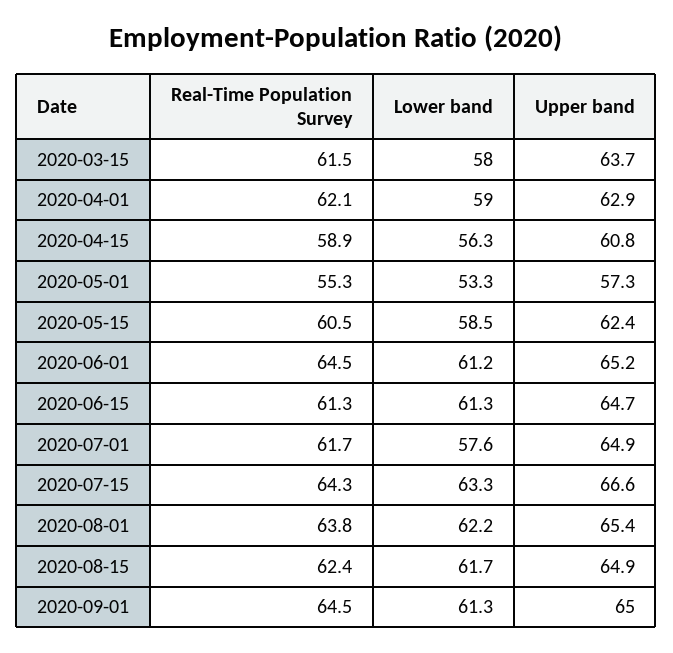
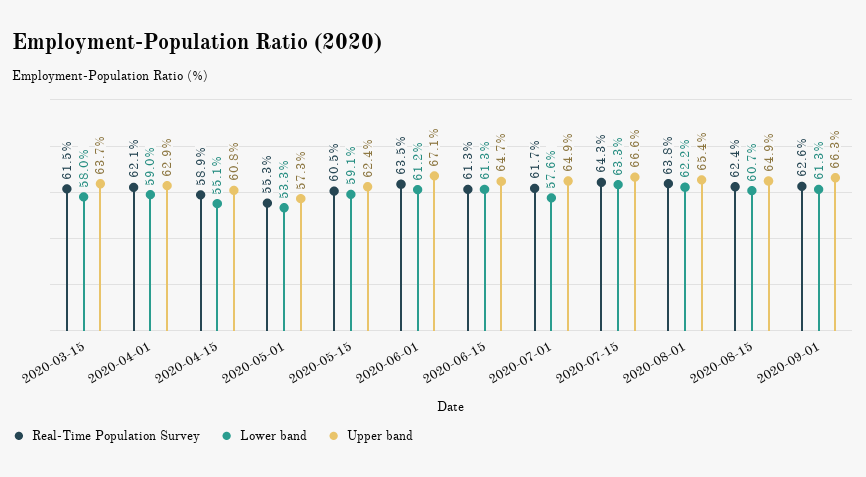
Lower band, 2020-04-15: 56.3 -> 55.1
Lower band, 2020-05-15: 58.5 -> 59.1
Real-Time Population Survey, 2020-06-01: 64.5 -> 63.5
Upper band, 2020-06-01: 65.2 -> 67.1
Lower band, 2020-08-15: 61.7 -> 60.7
Real-Time Population Survey, 2020-09-01: 64.5 -> 62.6
Upper band, 2020-09-01: 65 -> 66.3

